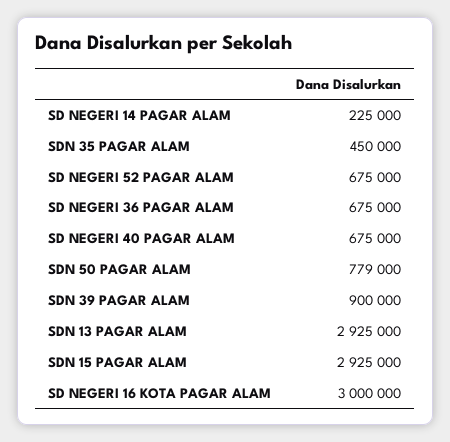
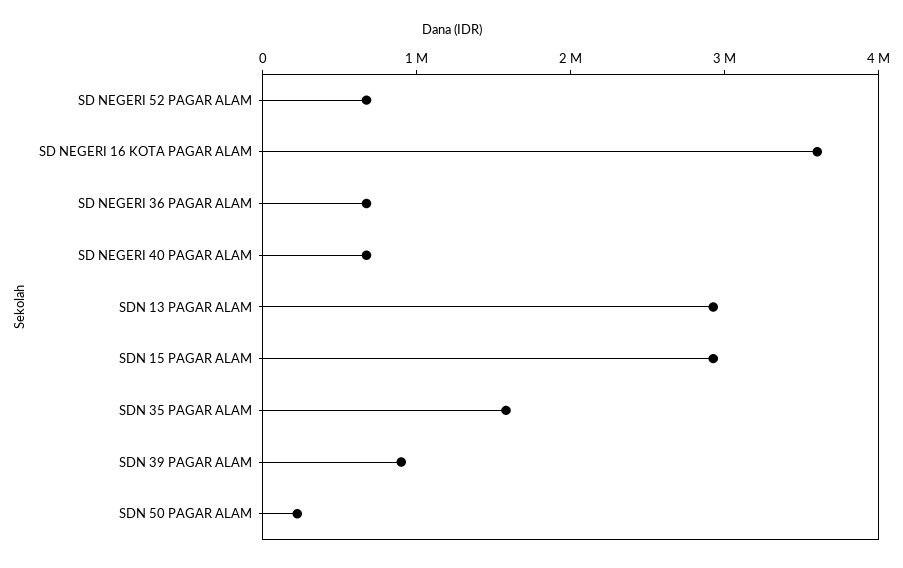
SD NEGERI 14 PAGAR ALAM: 225000 -> none
SDN 35 PAGAR ALAM: 450000 -> 1600000
SDN 50 PAGAR ALAM: 779000 -> 200000
SD NEGERI 16 KOTA PAGAR ALAM: 3000000 -> 3600000

